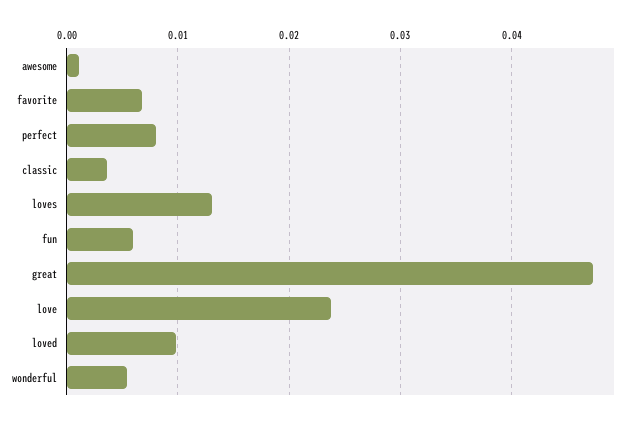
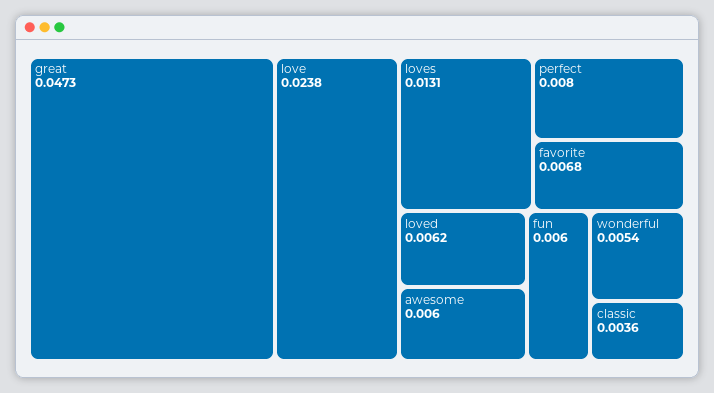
awesome: 0.001 -> 0.006
loved: 0.01 -> 0.0062

